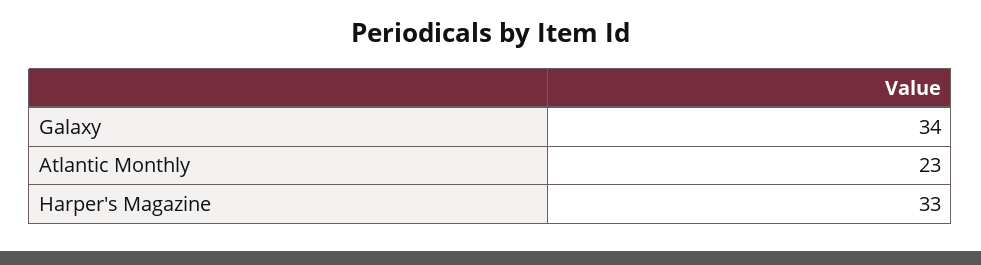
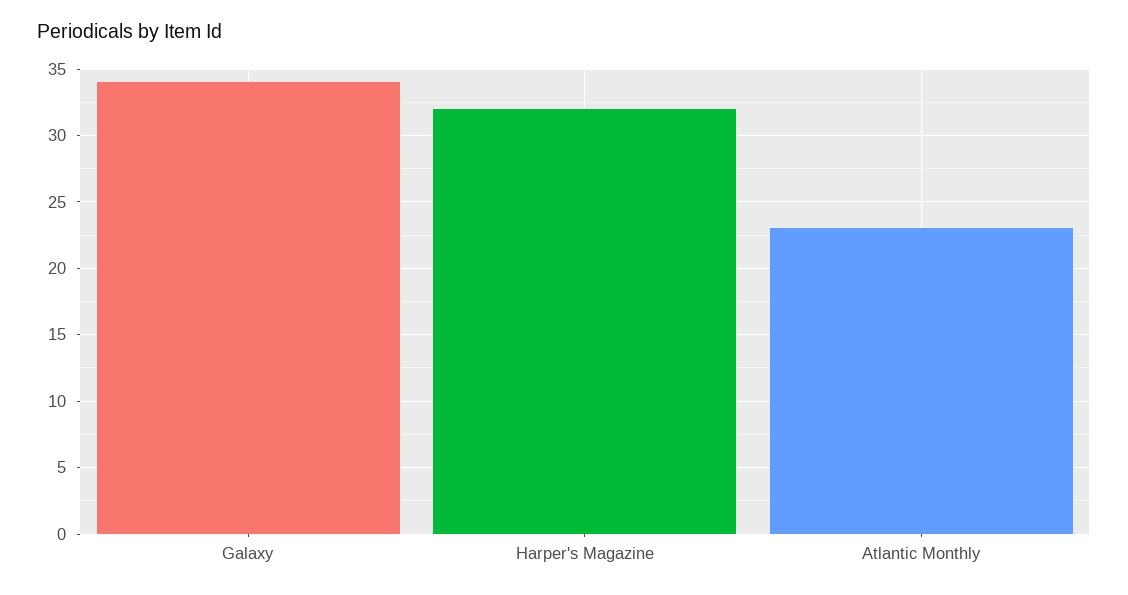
Harper's Magazine: 33 -> 32

